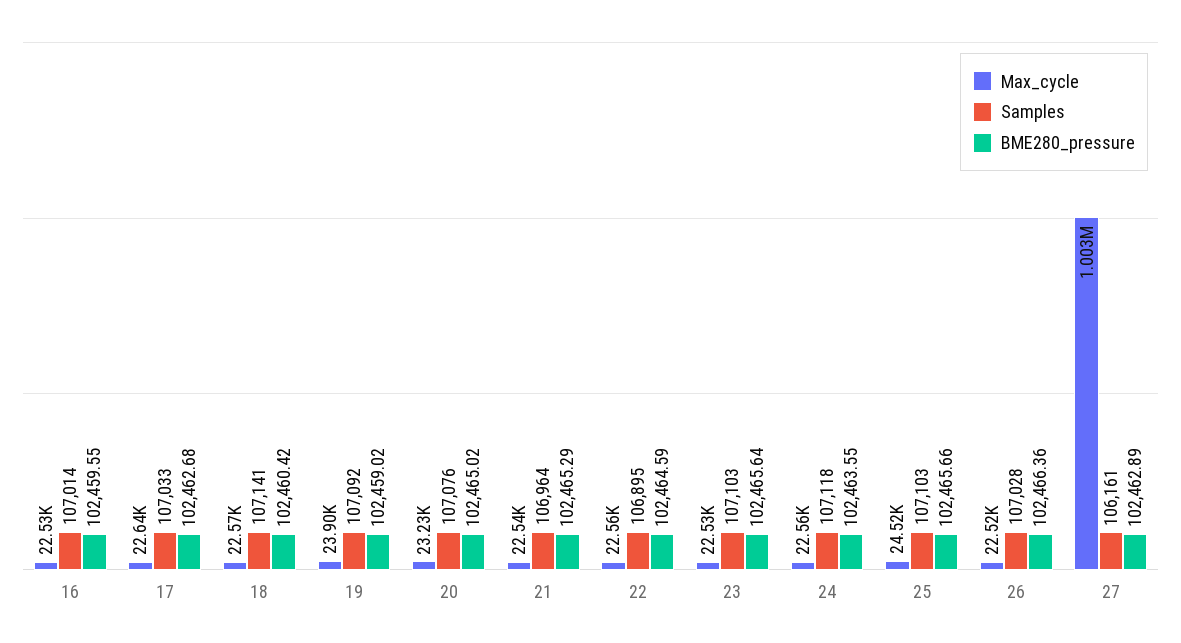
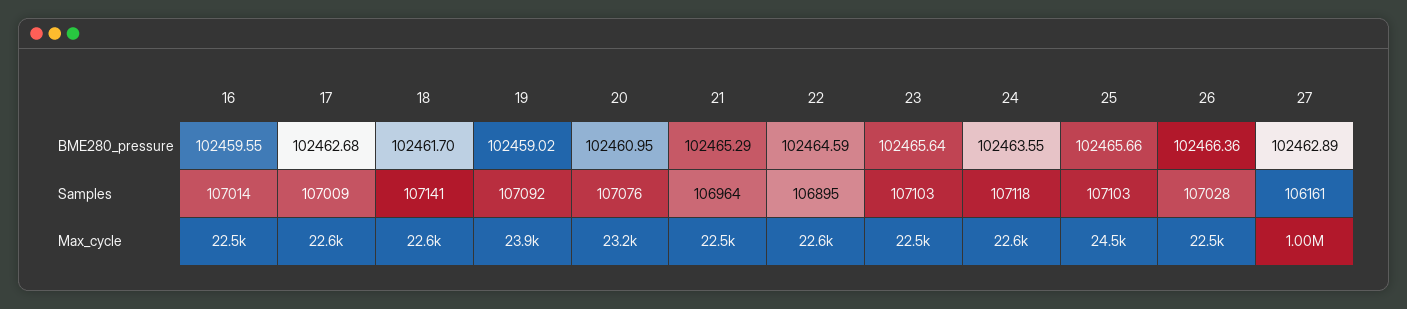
Samples, 17: 107033 -> 107009
BME280_pressure, 18: 102460.42 -> 102461.7
BME280_pressure, 20: 102465.02 -> 102460.95

